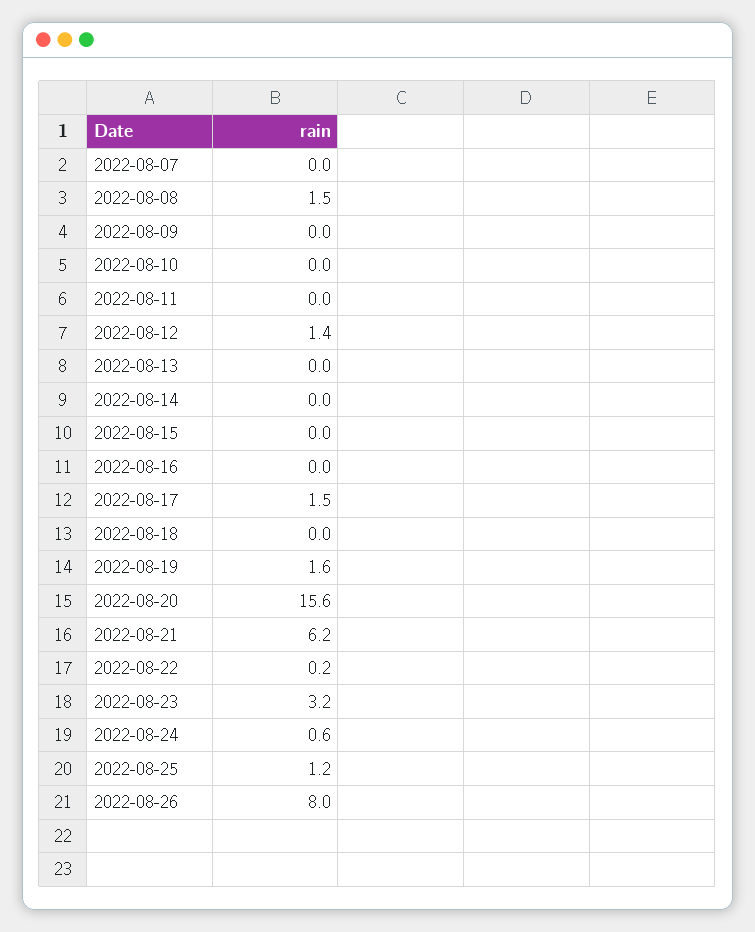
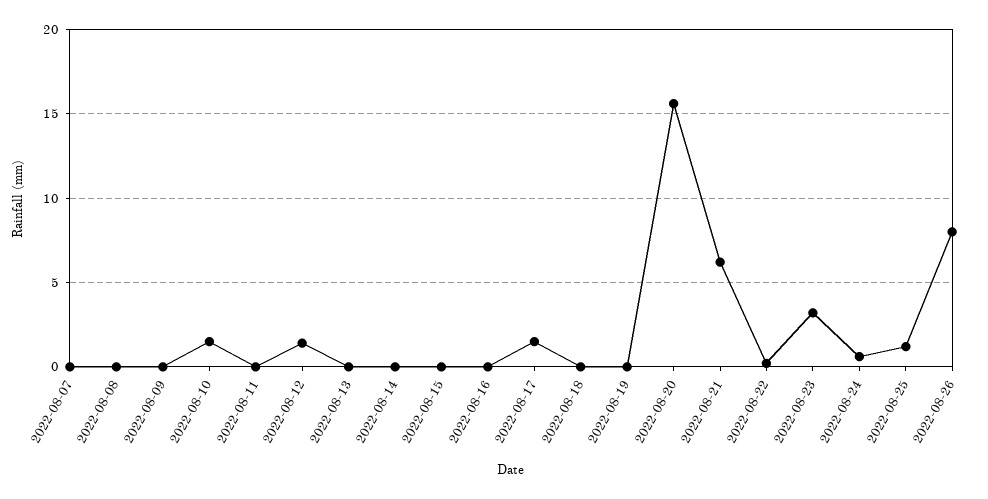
2022-08-08: 1.5 -> 0
2022-08-10: 0 -> 1.5
2022-08-19: 1.6 -> 0

